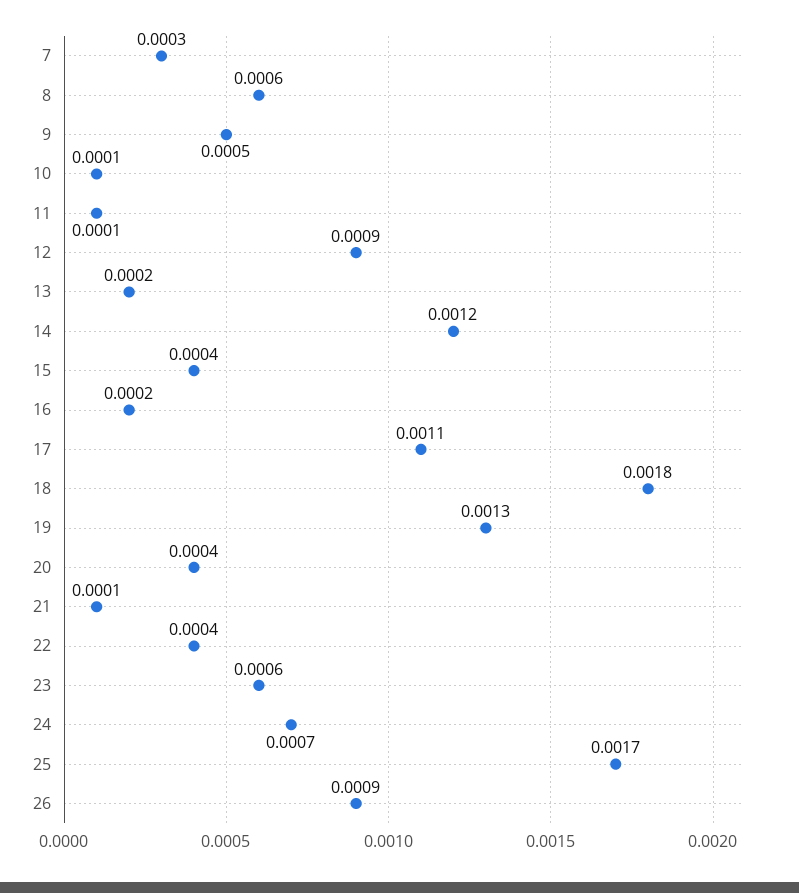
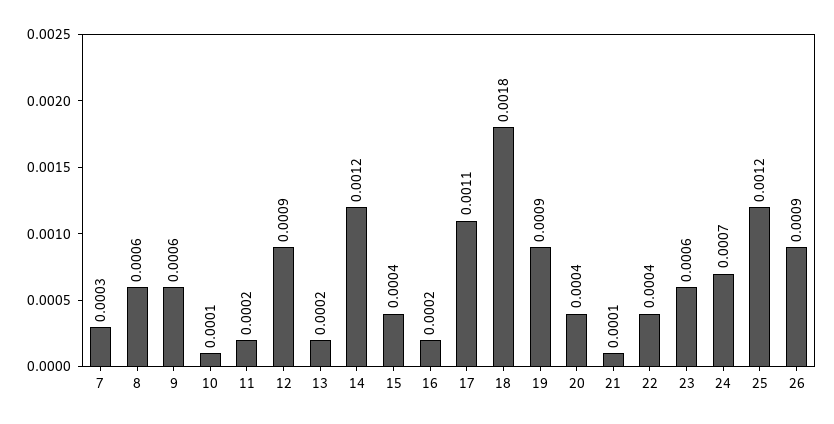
9: 0.0005 -> 0.0006
11: 0.0001 -> 0.0002
19: 0.0013 -> 0.0009
25: 0.0017 -> 0.0012

